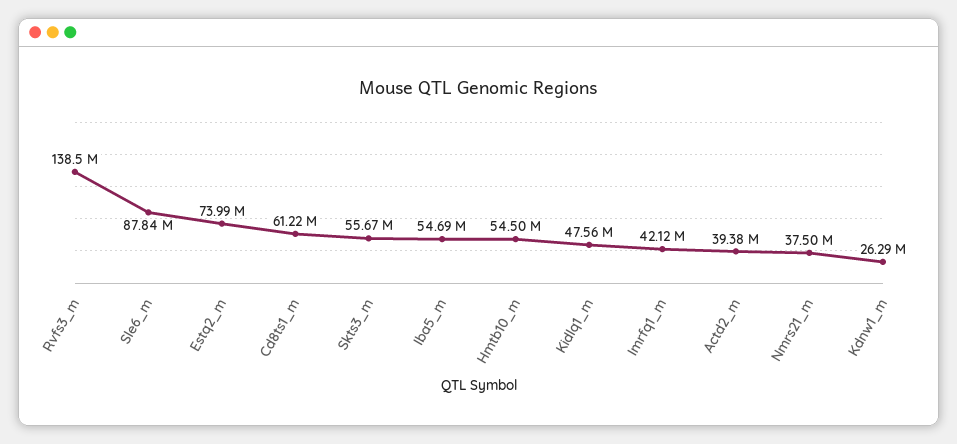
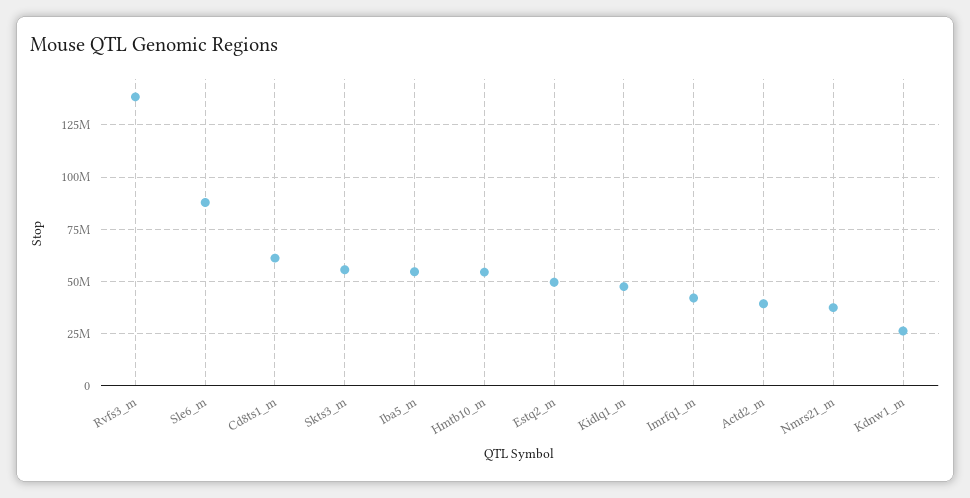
Estq2_m: 73990000 -> 50000000

